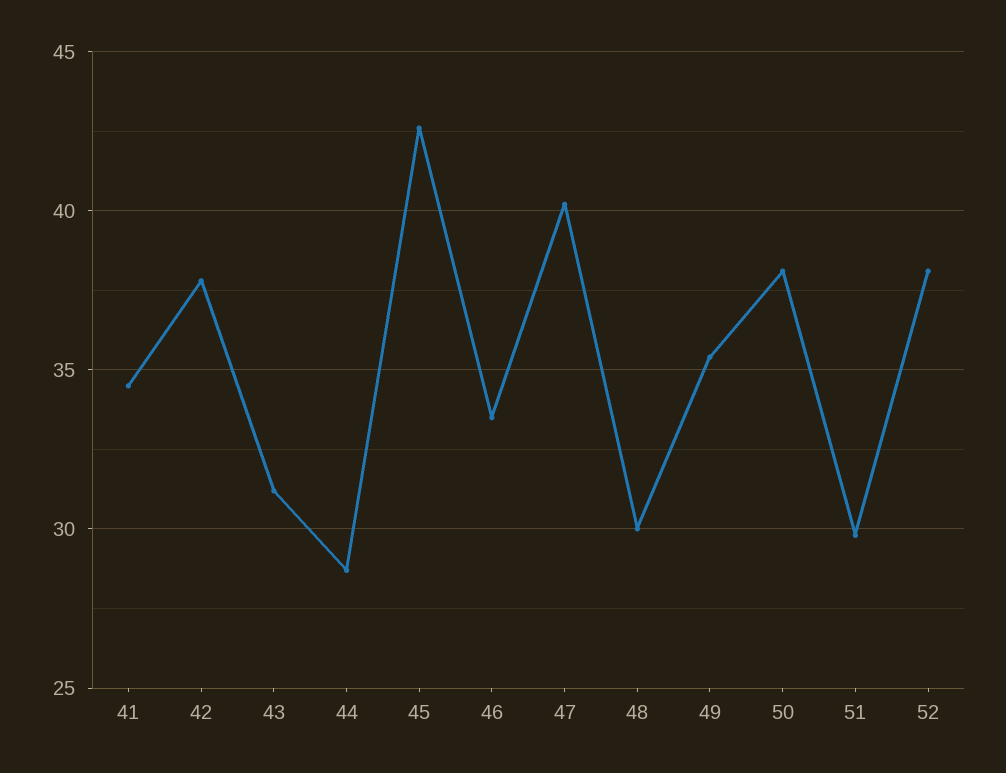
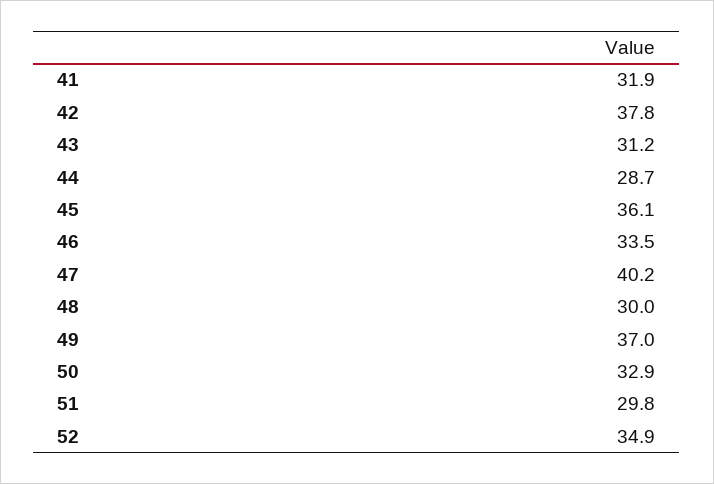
41: 34.5 -> 31.9
45: 42.5 -> 36.1
49: 35.5 -> 37
50: 38 -> 32.9
52: 38 -> 34.9

